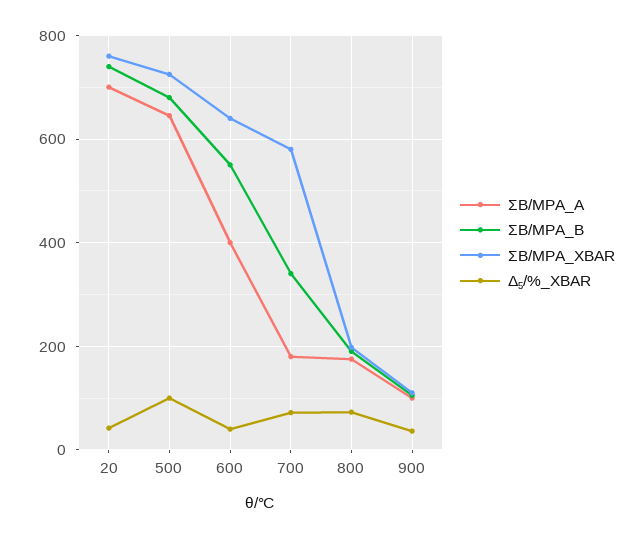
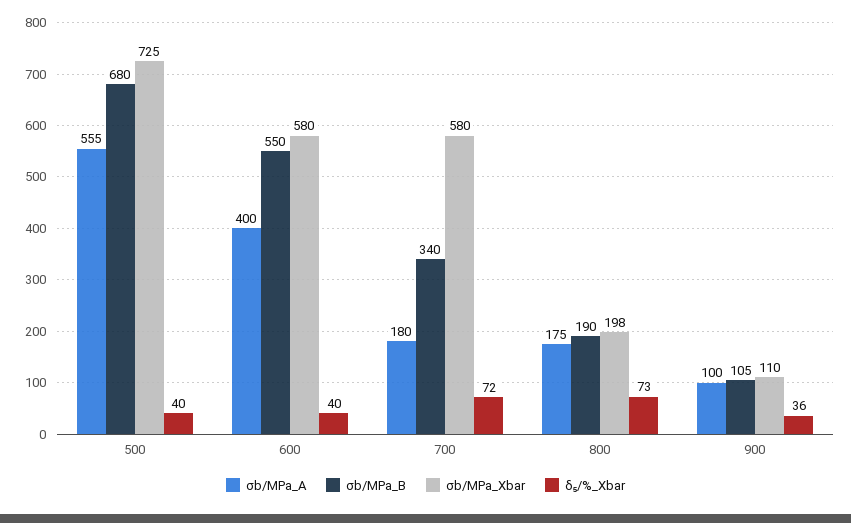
ΣB/MPA_A, 20: 700 -> none
ΣB/MPA_B, 20: 740 -> none
ΣB/MPA_XBAR, 20: 760 -> none
Δ₅/%_XBAR, 20: 40 -> none
ΣB/MPA_A, 500: 640 -> 555
Δ₅/%_XBAR, 500: 100 -> 40
ΣB/MPA_XBAR, 600: 640 -> 580

